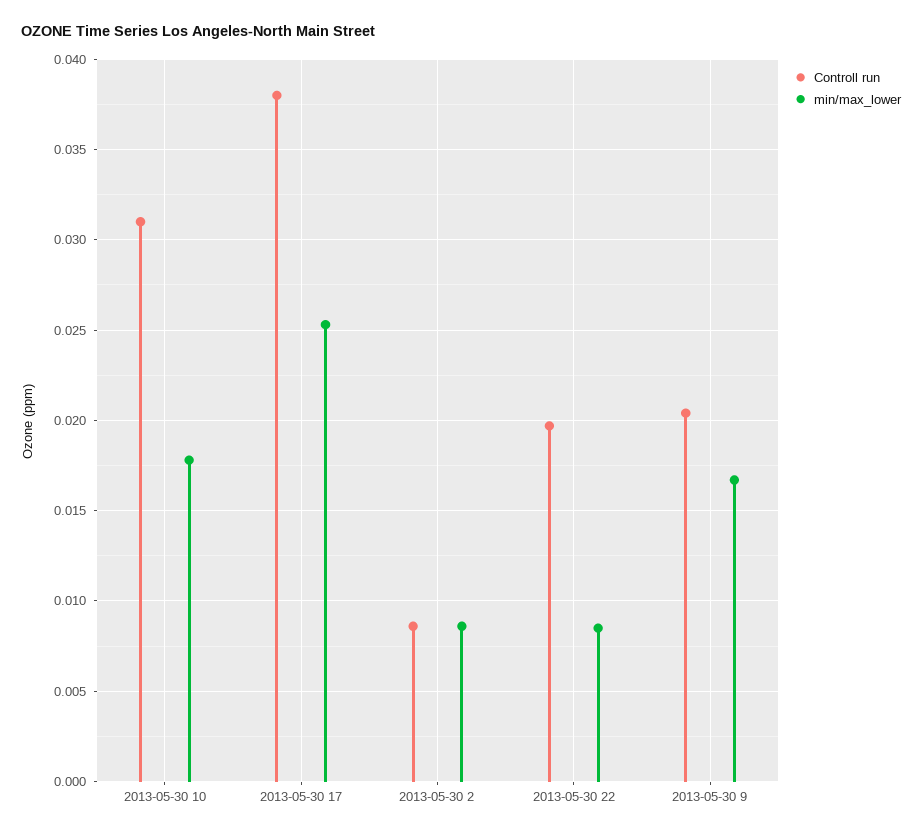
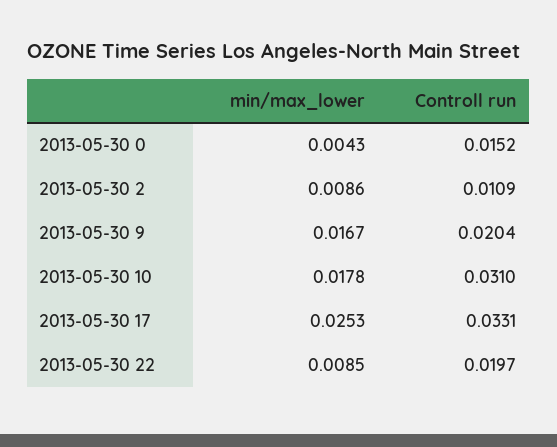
Controll run, 2013-05-30 17: 0.038 -> 0.0331
Controll run, 2013-05-30 2: 0.0085 -> 0.0109
min/max_lower, 2013-05-30 0: none -> 0.0043
Controll run, 2013-05-30 0: none -> 0.0152

